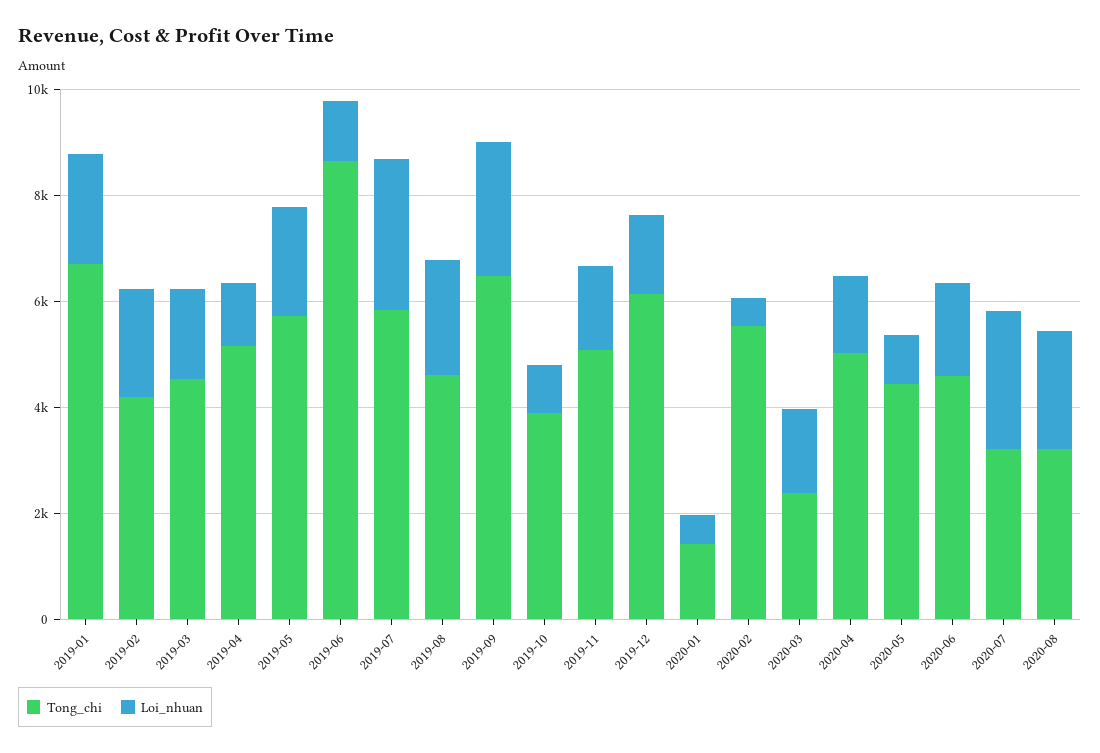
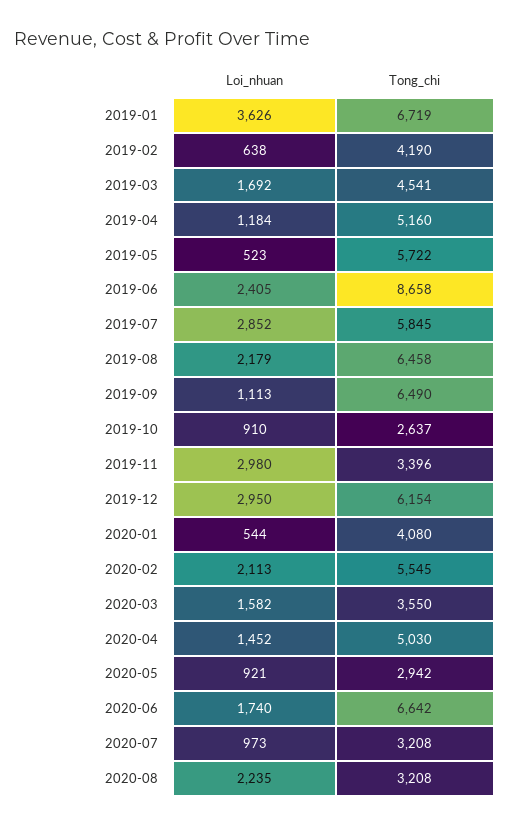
Loi_nhuan, 2019-01: 2000 -> 3626
Loi_nhuan, 2019-02: 2000 -> 638
Loi_nhuan, 2019-05: 2000 -> 523
Loi_nhuan, 2019-06: 1000 -> 2405
Tong_chi, 2019-08: 4500 -> 6458
Loi_nhuan, 2019-09: 2500 -> 1113
Tong_chi, 2019-10: 4000 -> 2637
Tong_chi, 2019-11: 5000 -> 3396
Loi_nhuan, 2019-11: 1500 -> 2980
Loi_nhuan, 2019-12: 1500 -> 2950
Tong_chi, 2020-01: 1500 -> 4080
Loi_nhuan, 2020-02: 500 -> 2113
Tong_chi, 2020-03: 2500 -> 3550
Tong_chi, 2020-05: 4500 -> 2942
Tong_chi, 2020-06: 4500 -> 6642
Loi_nhuan, 2020-07: 2500 -> 973

